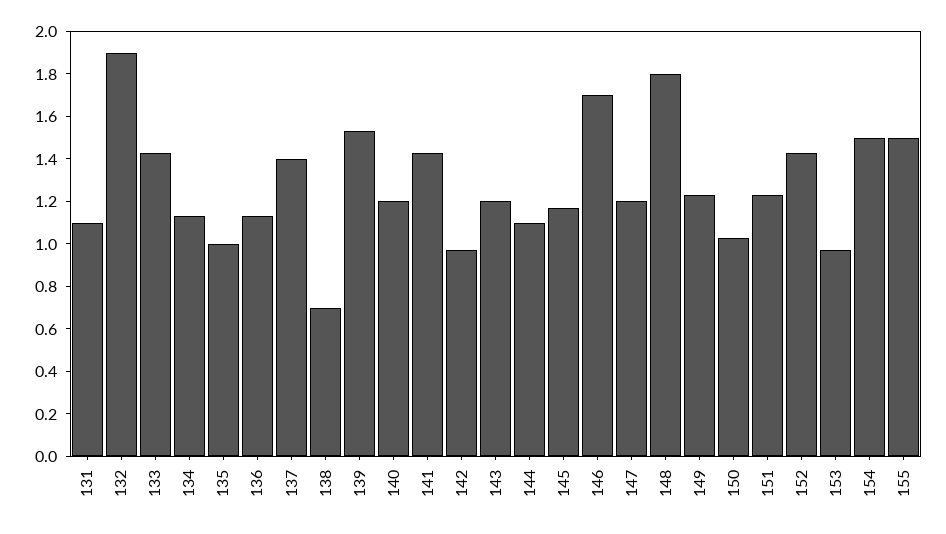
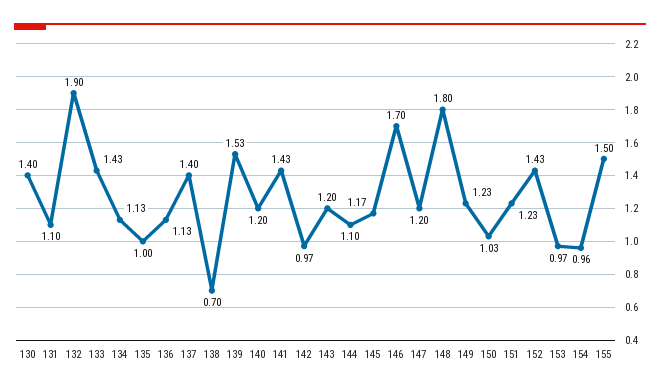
154: 1.5 -> 0.96
130: none -> 1.4

